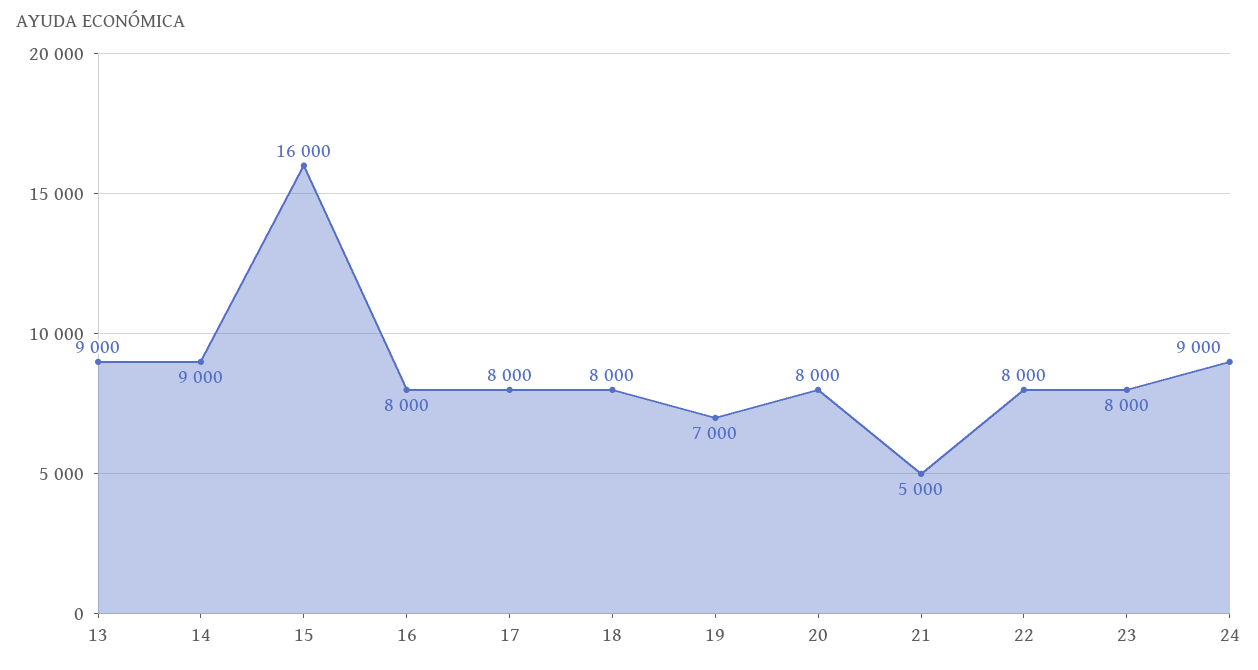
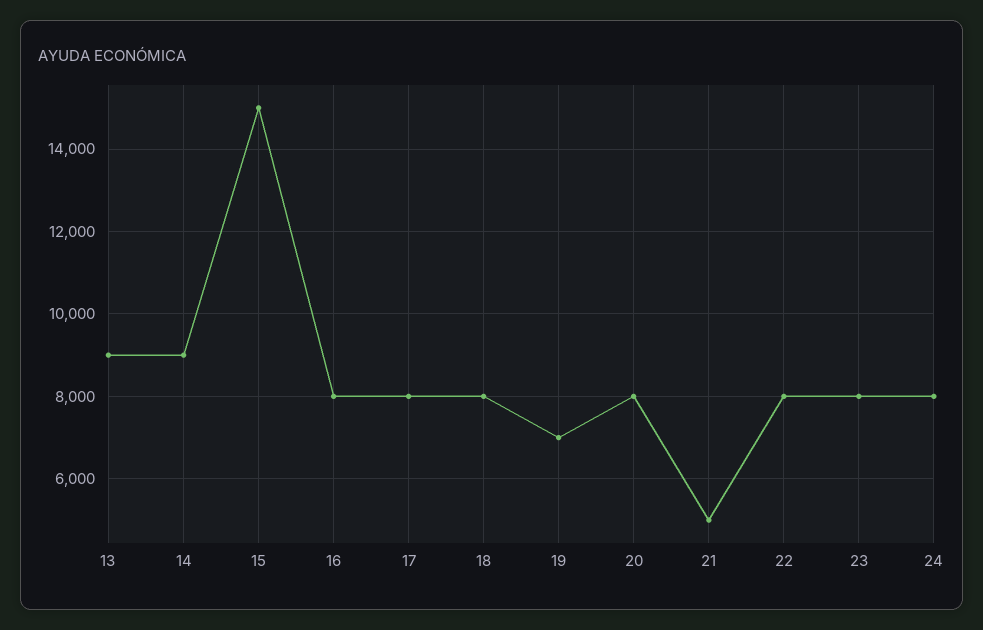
15: 16000 -> 15000
24: 9000 -> 8000

